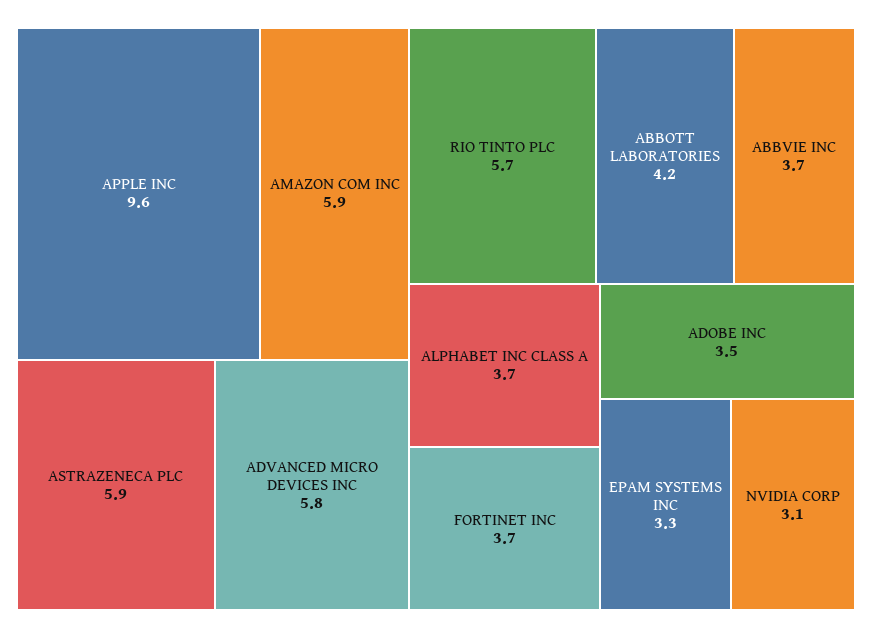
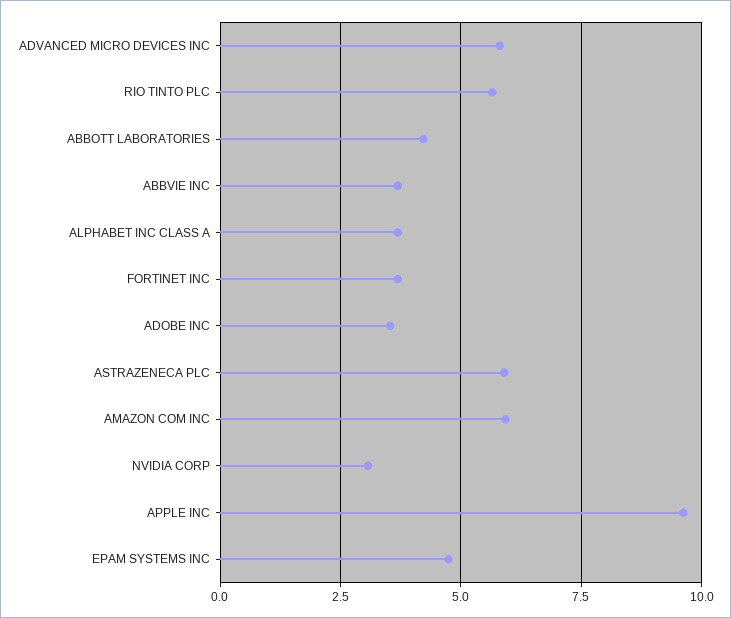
EPAM SYSTEMS INC: 3.3 -> 4.75

